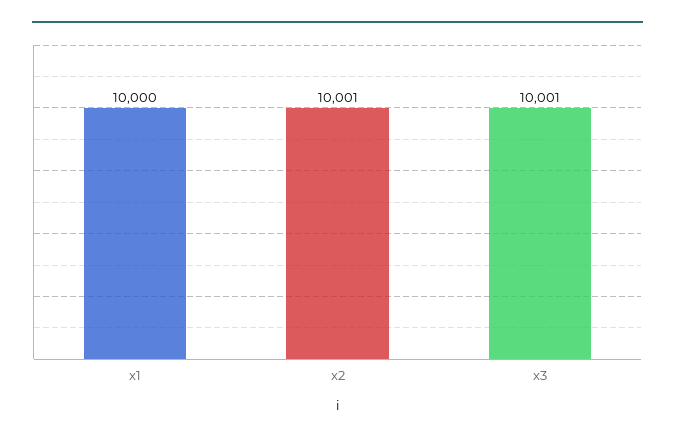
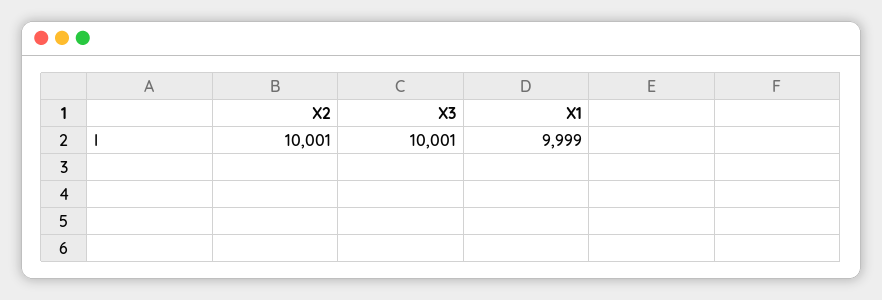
x1: 10000 -> 9999

